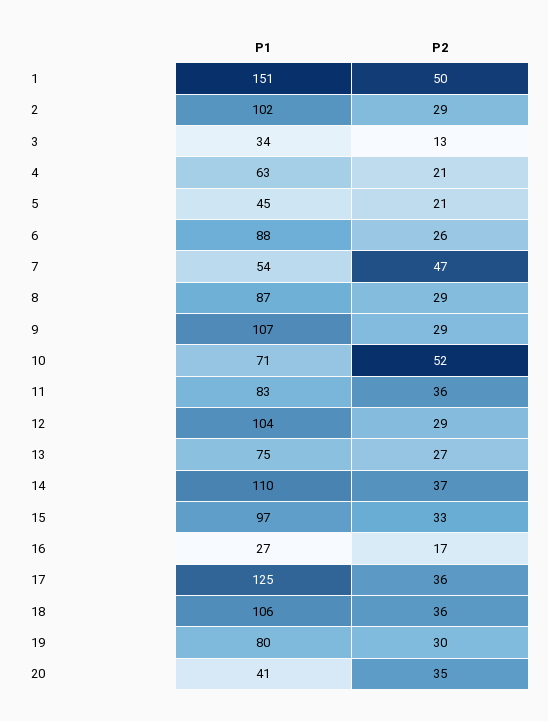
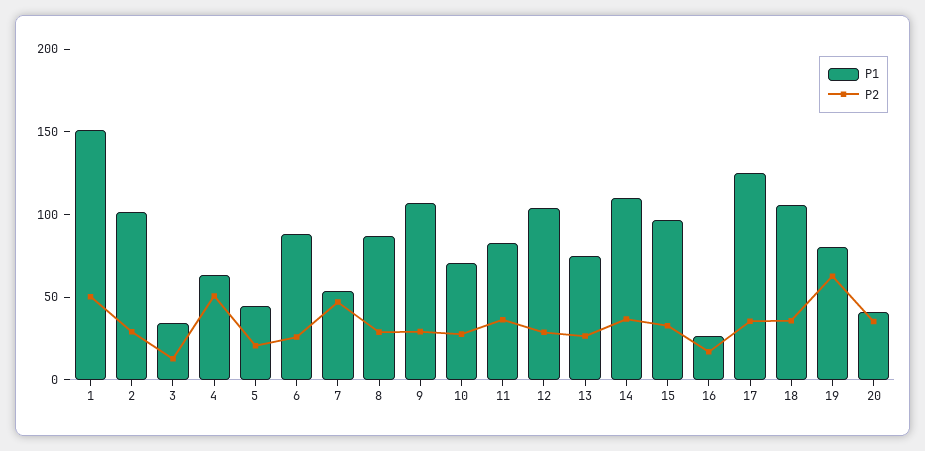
P2, 4: 21 -> 50
P2, 10: 52 -> 30
P2, 19: 30 -> 60

